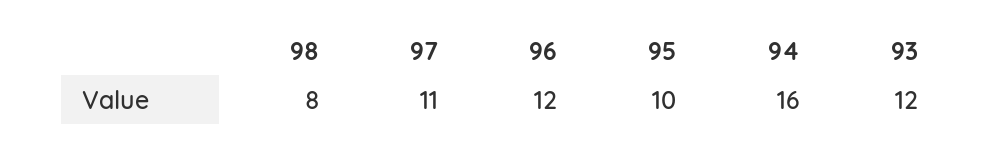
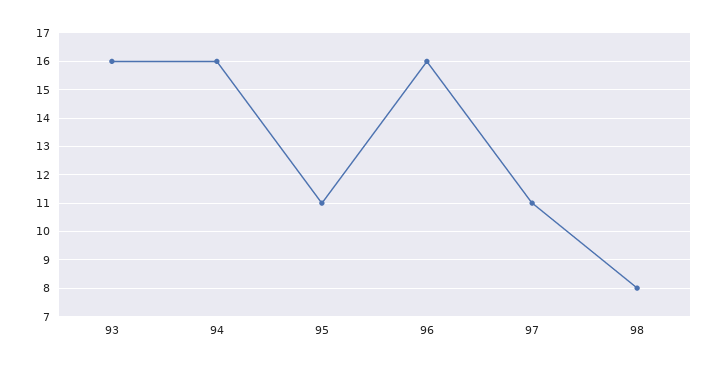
96: 12 -> 16
95: 10 -> 11
93: 12 -> 16

